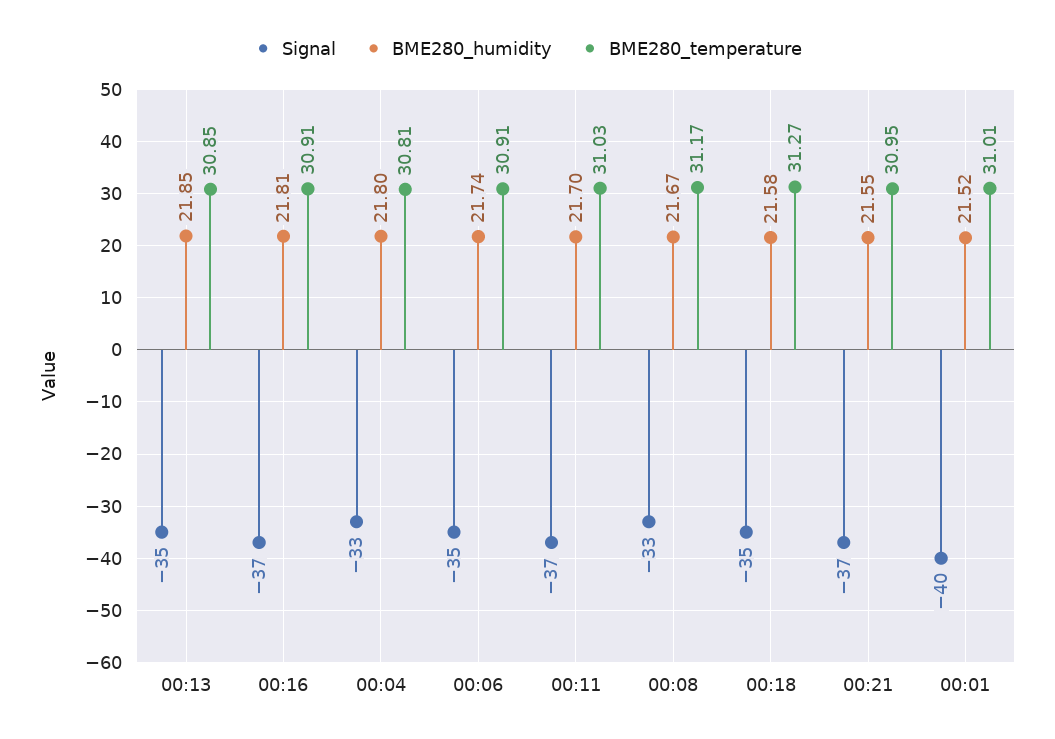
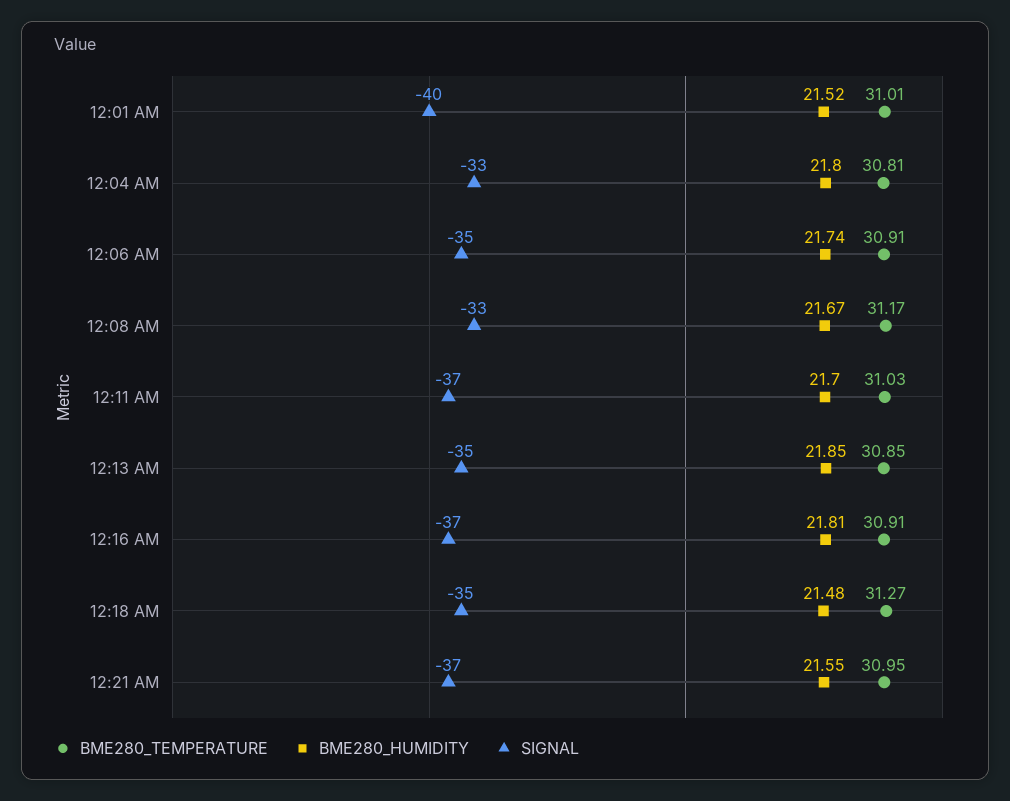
BME280_humidity, 00:18: 21.58 -> 21.48

